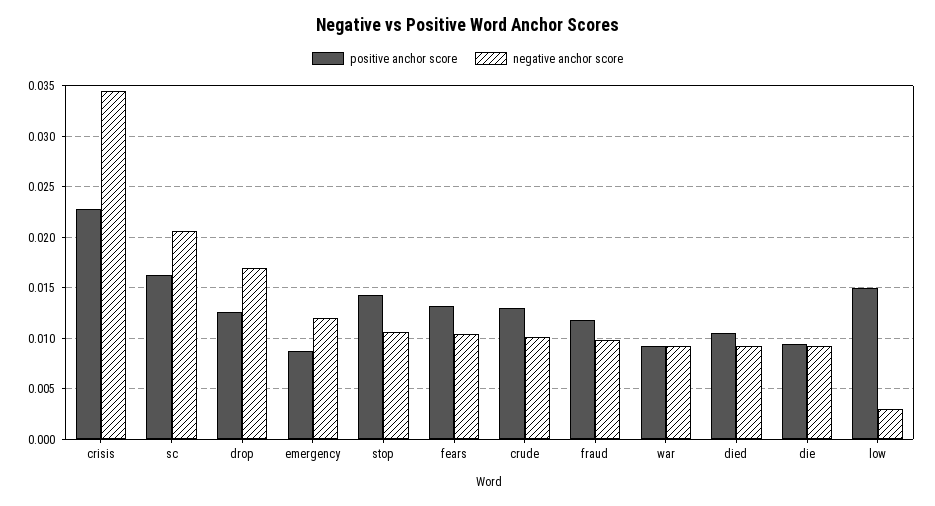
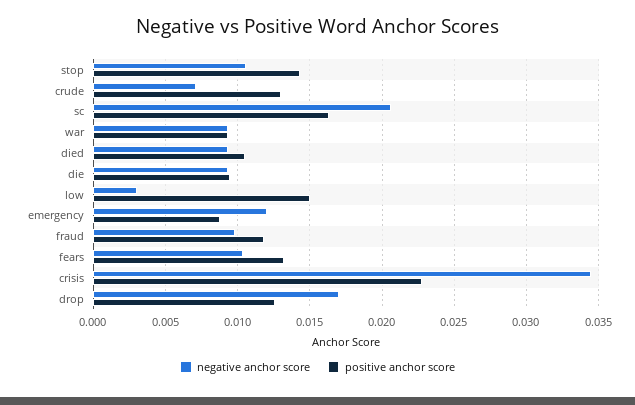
negative anchor score, crude: 0.01 -> 0.007

